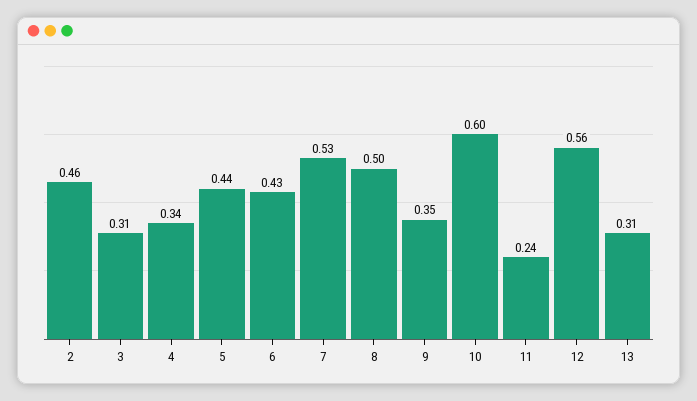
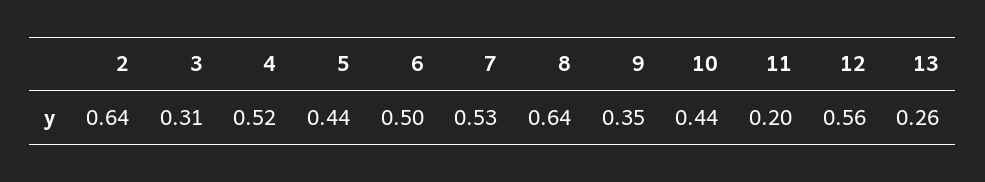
2: 0.46 -> 0.64
4: 0.34 -> 0.52
6: 0.43 -> 0.5
8: 0.5 -> 0.64
10: 0.6 -> 0.44
11: 0.24 -> 0.2
13: 0.31 -> 0.26

